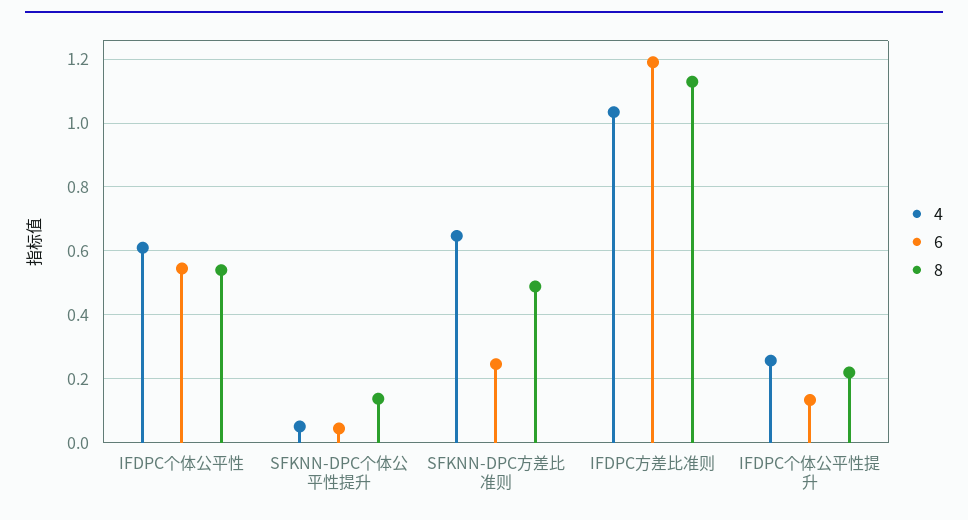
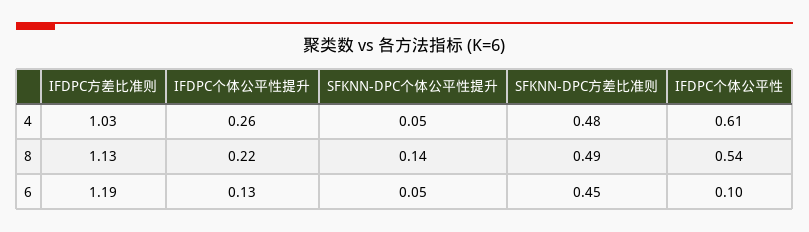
6, IFDPC个体公平性: 0.54 -> 0.1
4, SFKNN-DPC方差比准则: 0.64 -> 0.48
6, SFKNN-DPC方差比准则: 0.24 -> 0.45

